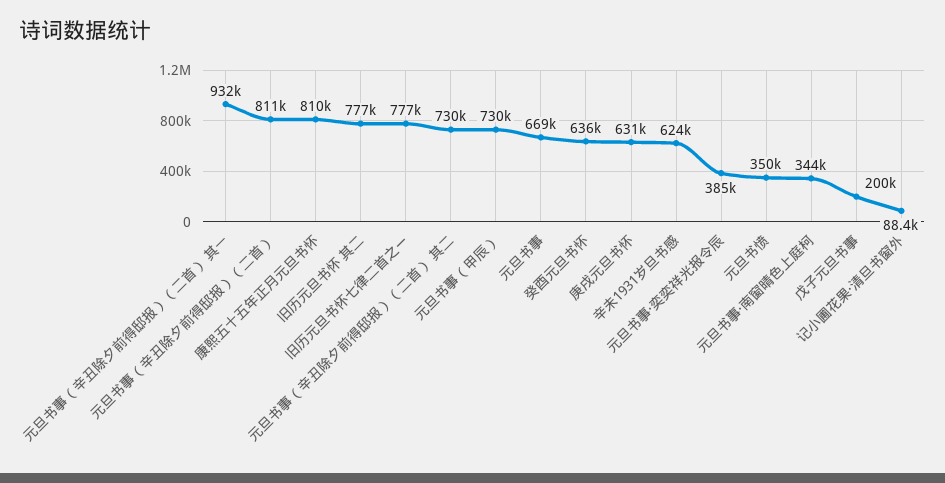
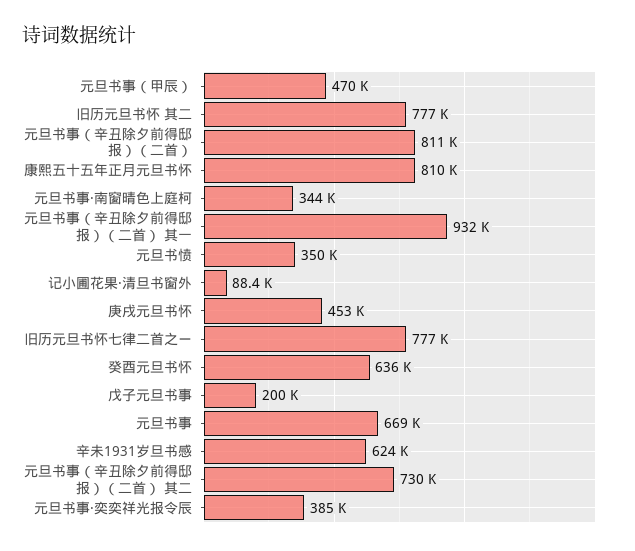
元旦书事（甲辰）: 730000 -> 470000
庚戌元旦书怀: 631000 -> 453000

